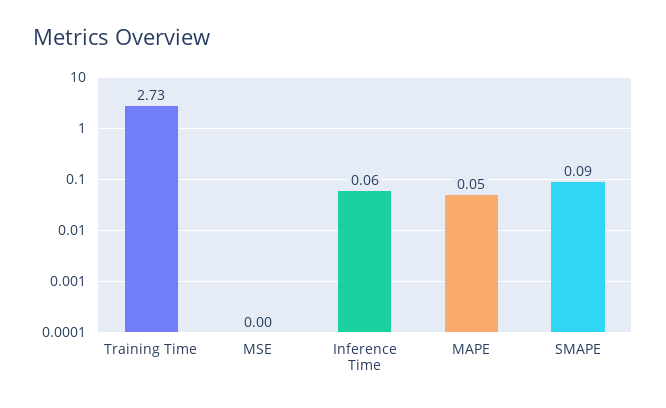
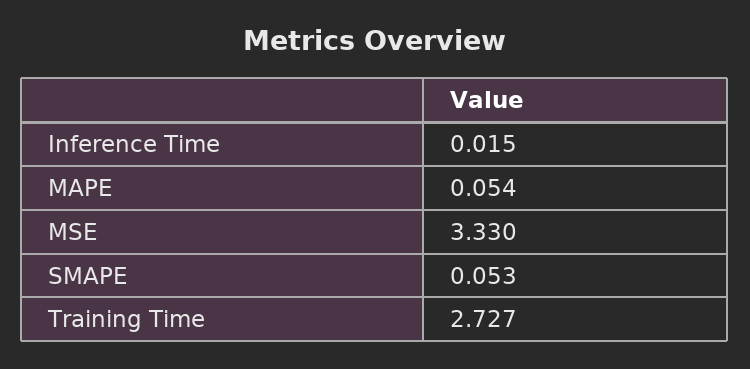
MSE: 0 -> 3.33
Inference Time: 0.06 -> 0.015
SMAPE: 0.09 -> 0.053

